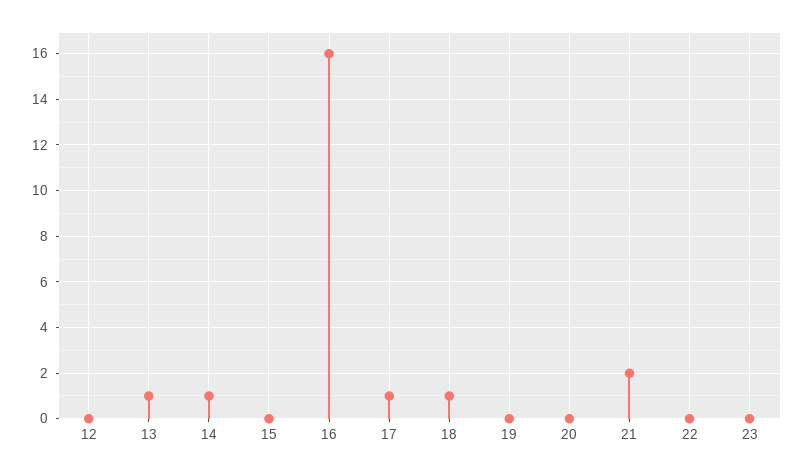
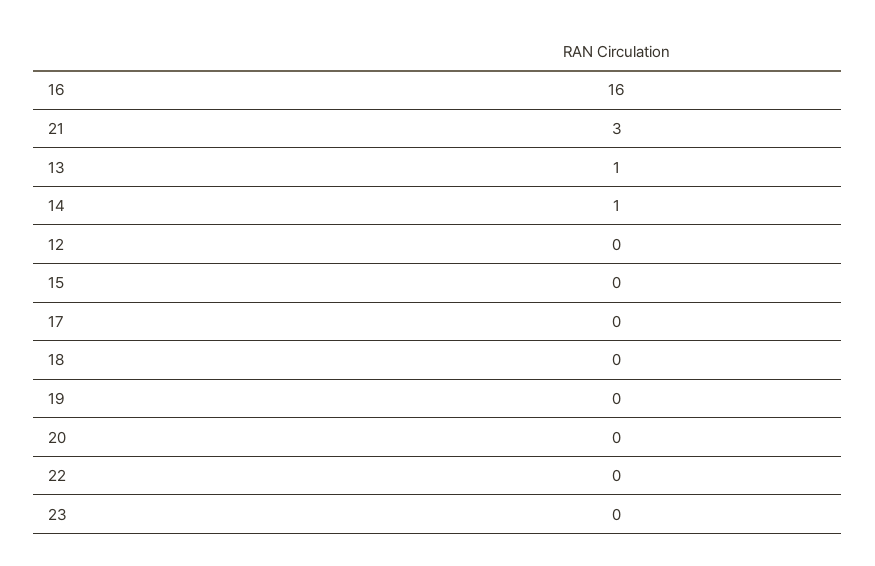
17: 1 -> 0
18: 1 -> 0
21: 2 -> 3

